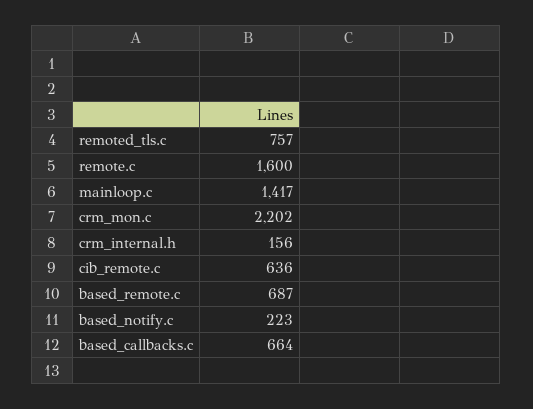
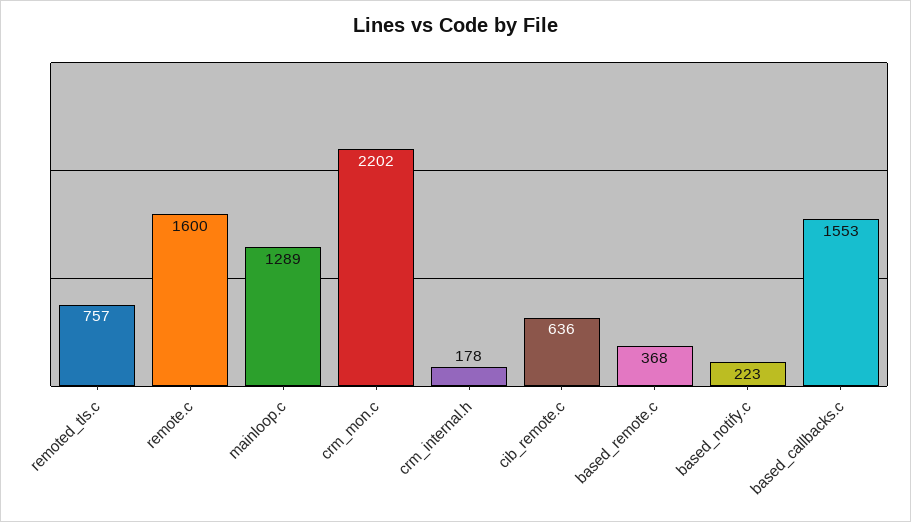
mainloop.c: 1417 -> 1289
crm_internal.h: 156 -> 178
based_remote.c: 687 -> 368
based_callbacks.c: 664 -> 1553

